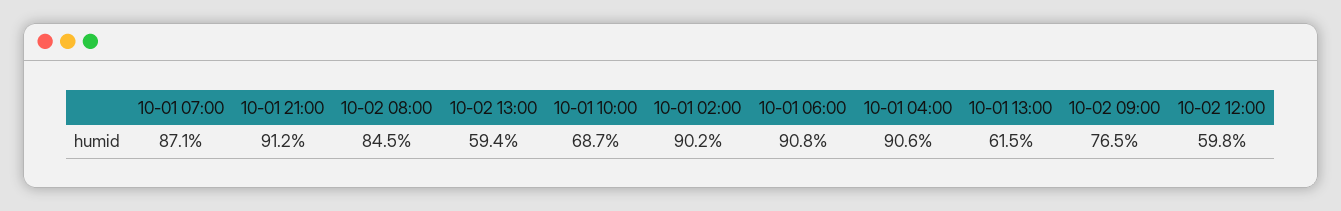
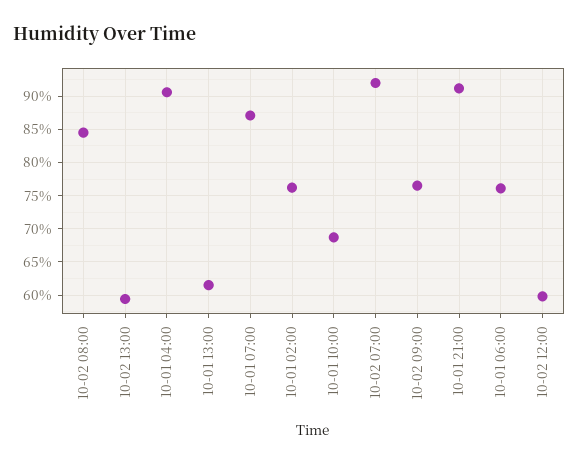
10-01 02:00: 90.2 -> 76
10-01 06:00: 90.8 -> 76
10-02 07:00: none -> 92

